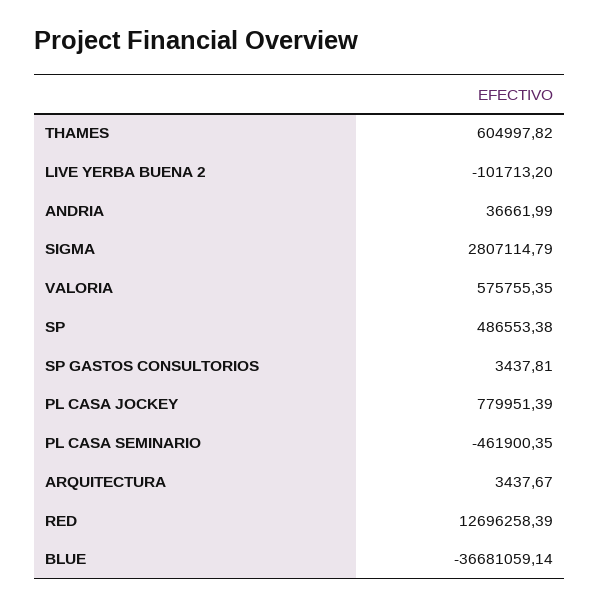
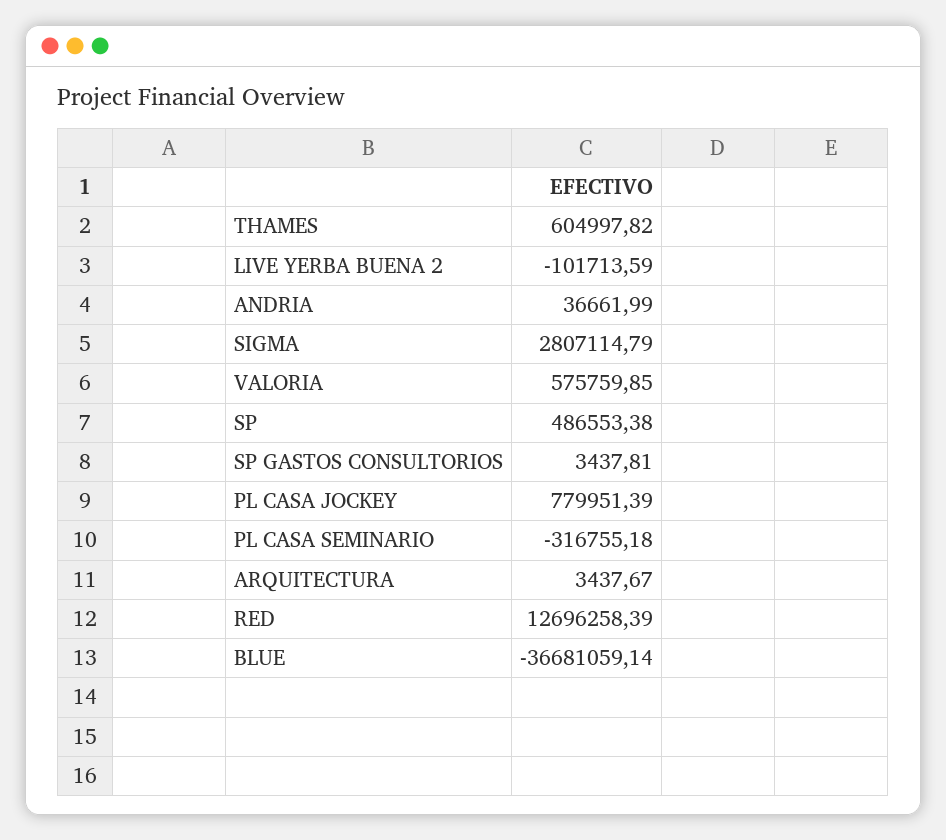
LIVE YERBA BUENA 2: -101713.2 -> -101713.59
VALORIA: 575755.35 -> 575759.85
PL CASA SEMINARIO: -461900.35 -> -316755.18

